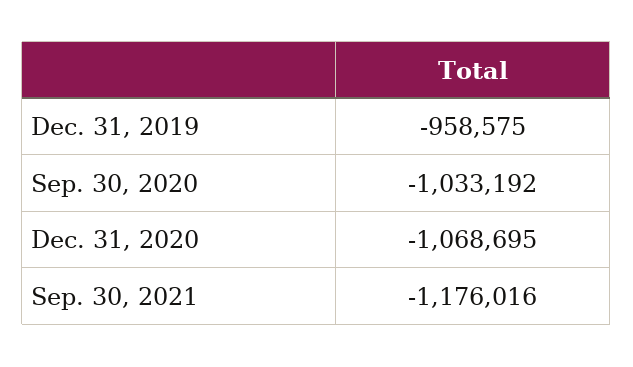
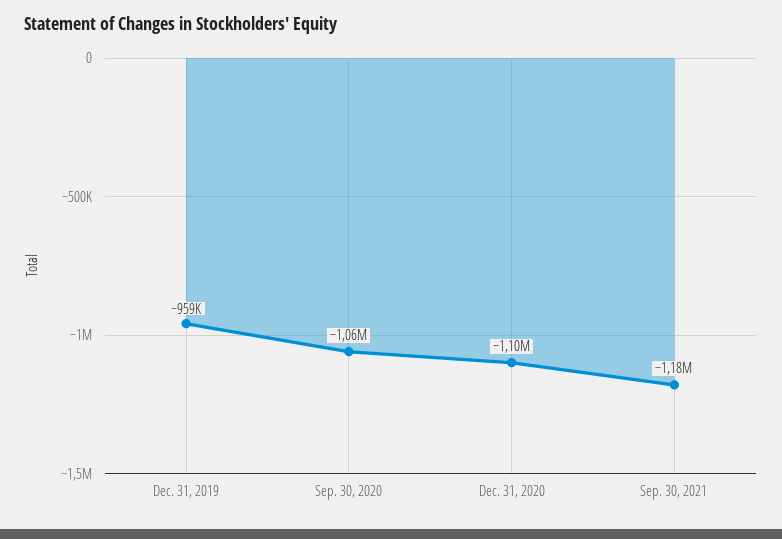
Sep. 30, 2020: -1033192 -> -1060000
Dec. 31, 2020: -1068695 -> -1100000

